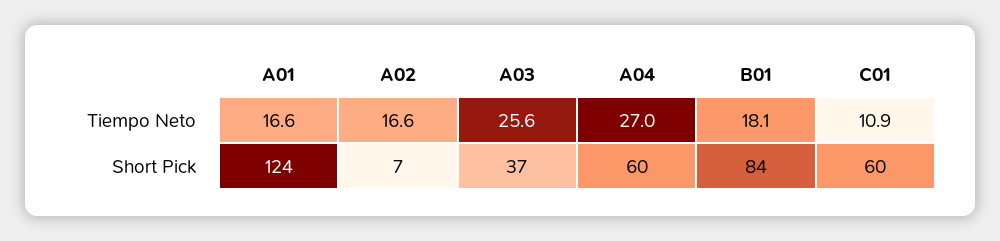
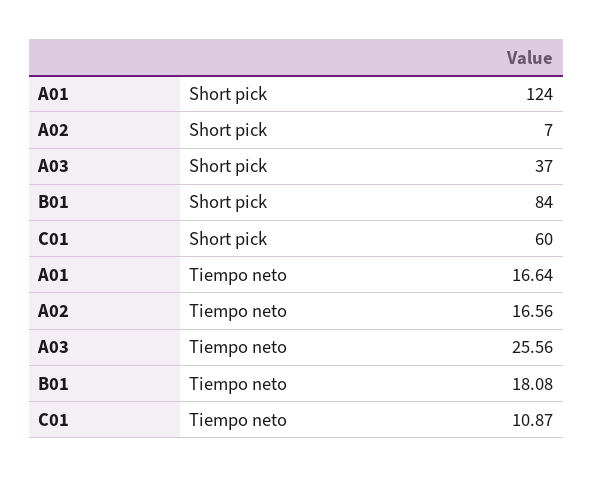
A04, Tiempo Neto: 27 -> none
A04, Short Pick: 60 -> none

